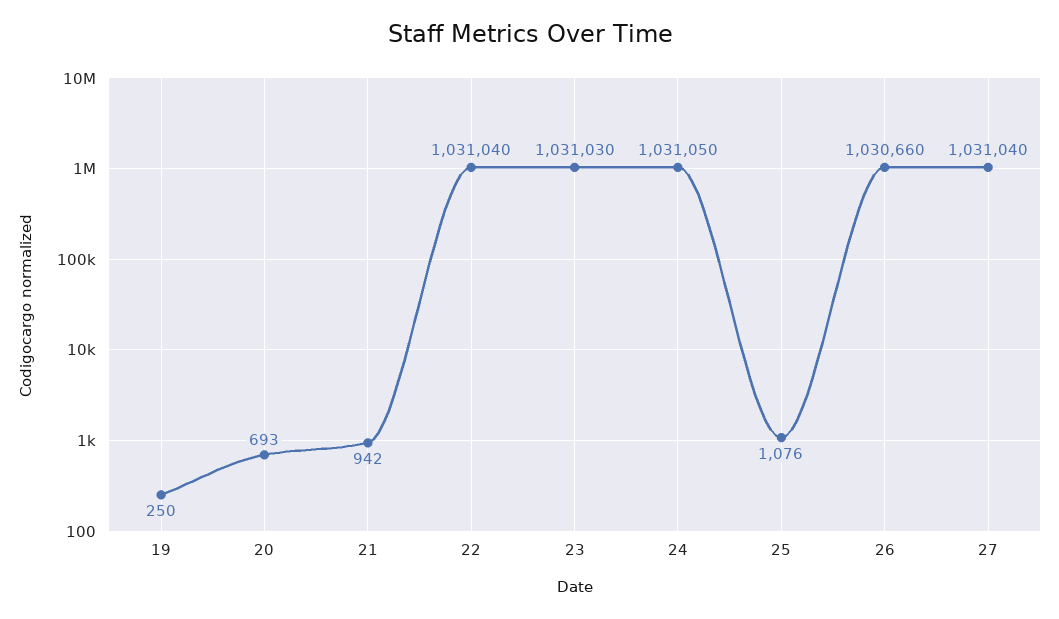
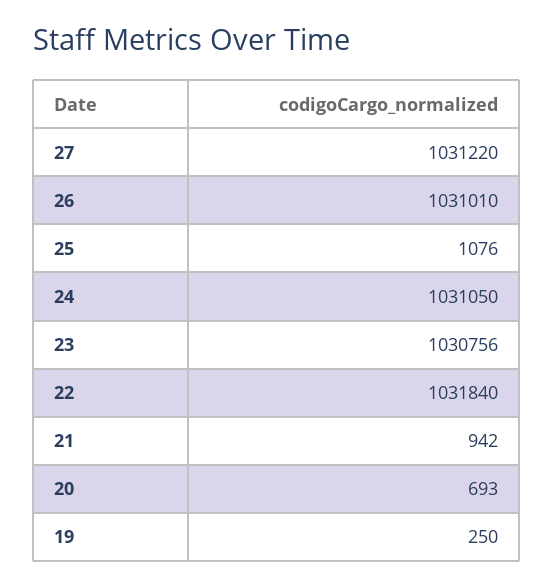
22: 1031040 -> 1031840
23: 1031030 -> 1030756
26: 1030660 -> 1031010
27: 1031040 -> 1031220

